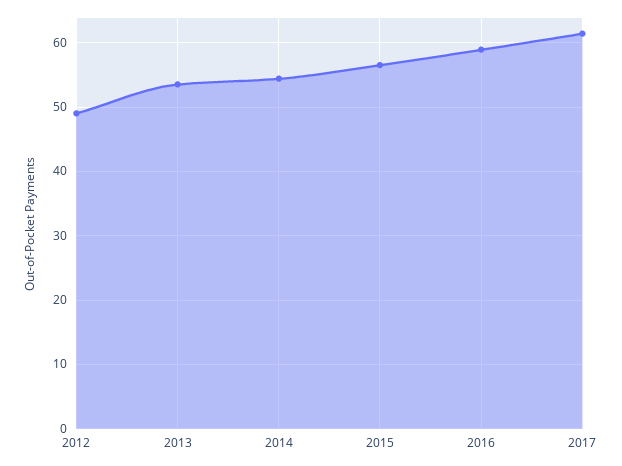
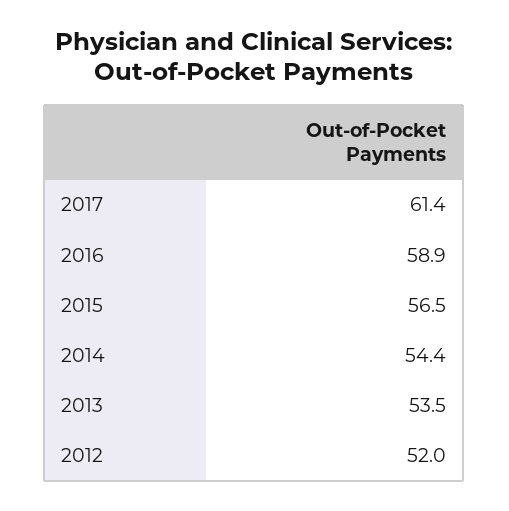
2012: 49 -> 52

